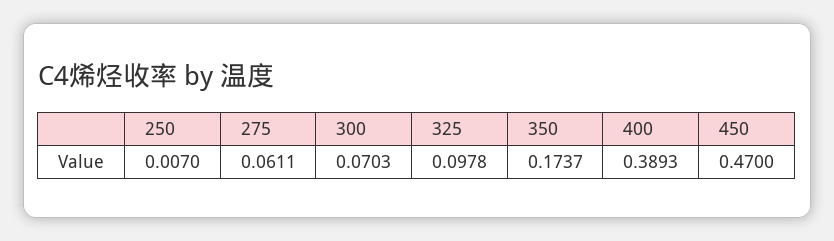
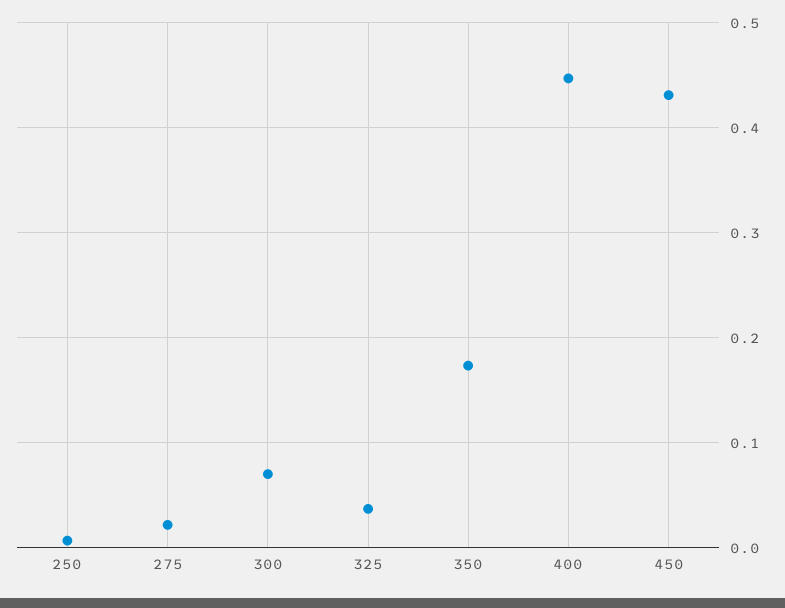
275: 0.0611 -> 0.02
325: 0.0978 -> 0.04
400: 0.3893 -> 0.45
450: 0.47 -> 0.43

